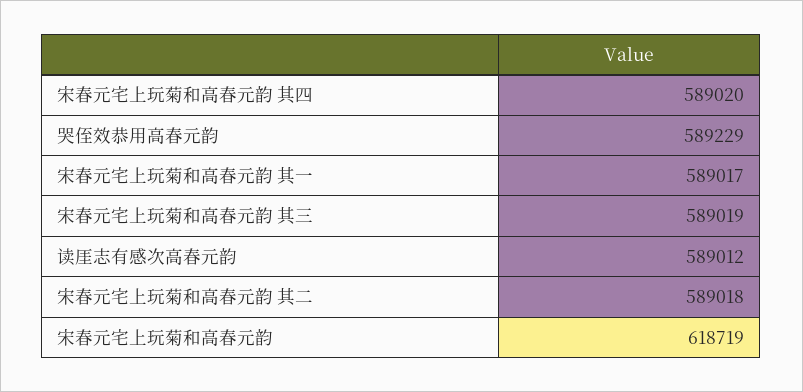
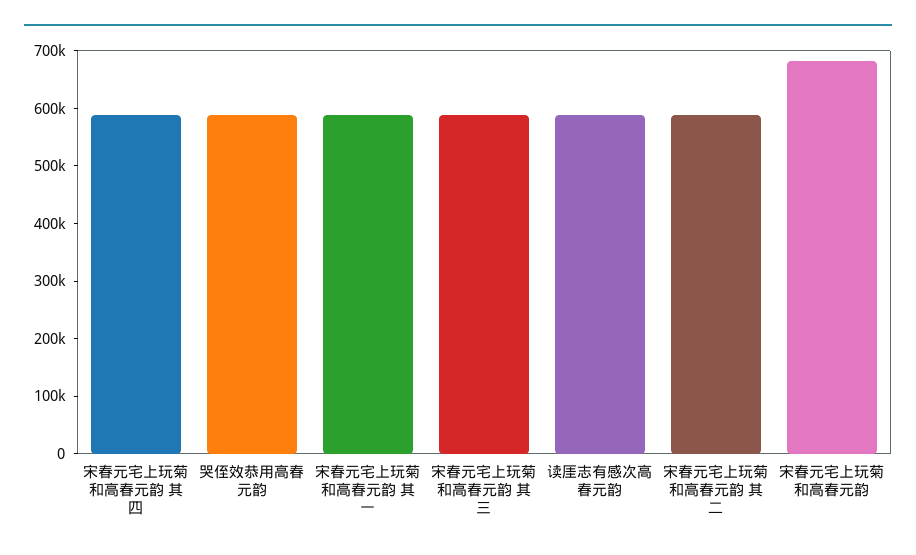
宋春元宅上玩菊和高春元韵: 618719 -> 680000

